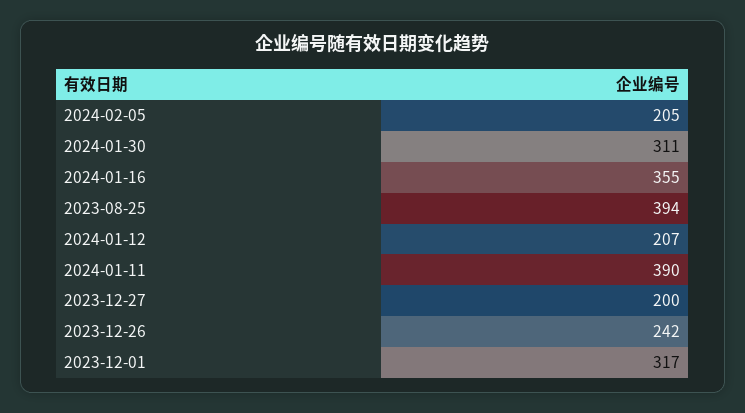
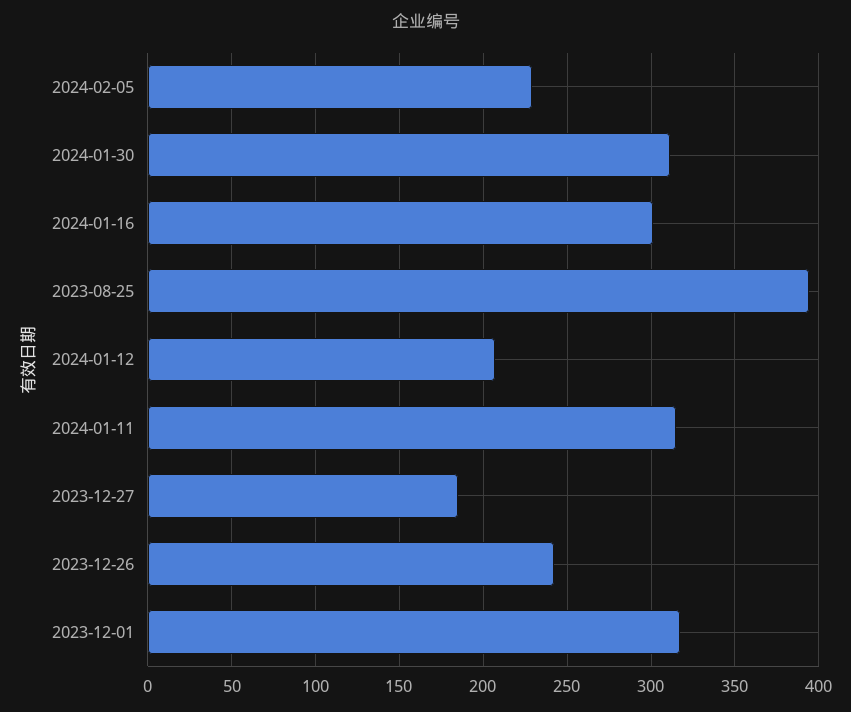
2024-02-05: 205 -> 230
2024-01-16: 355 -> 300
2024-01-11: 390 -> 315
2023-12-27: 200 -> 185

